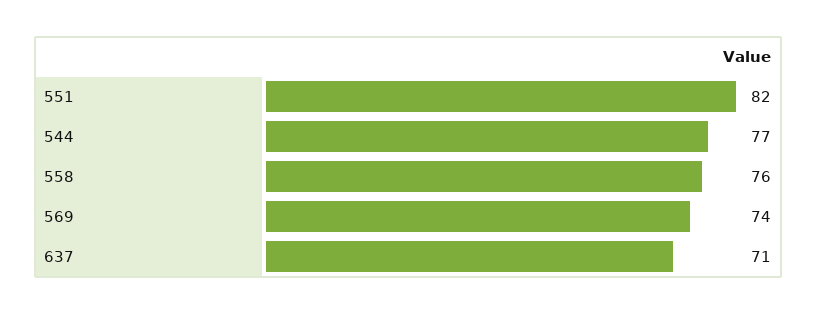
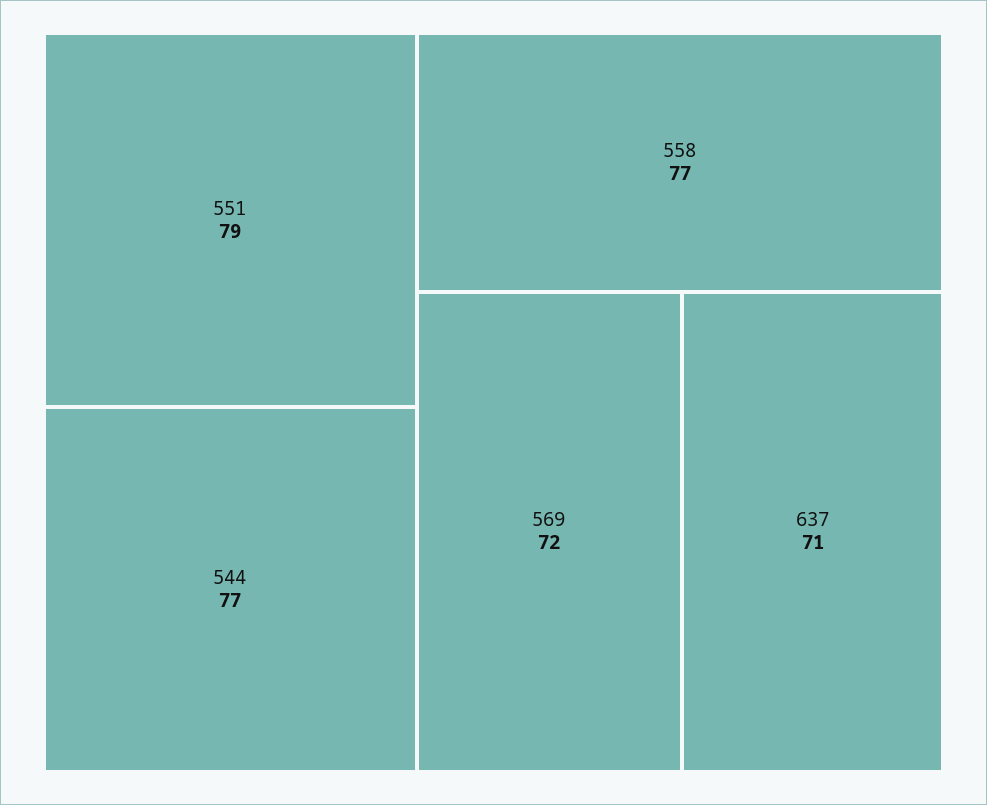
551: 82 -> 79
558: 76 -> 77
569: 74 -> 72

